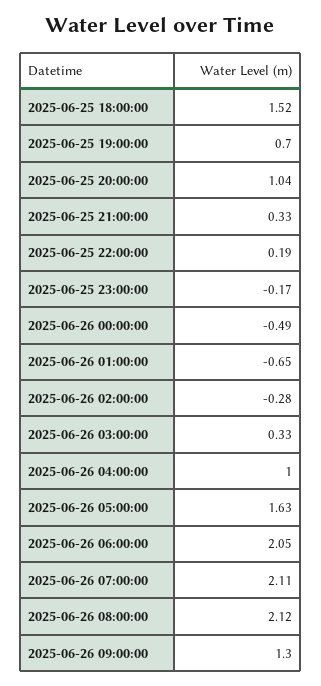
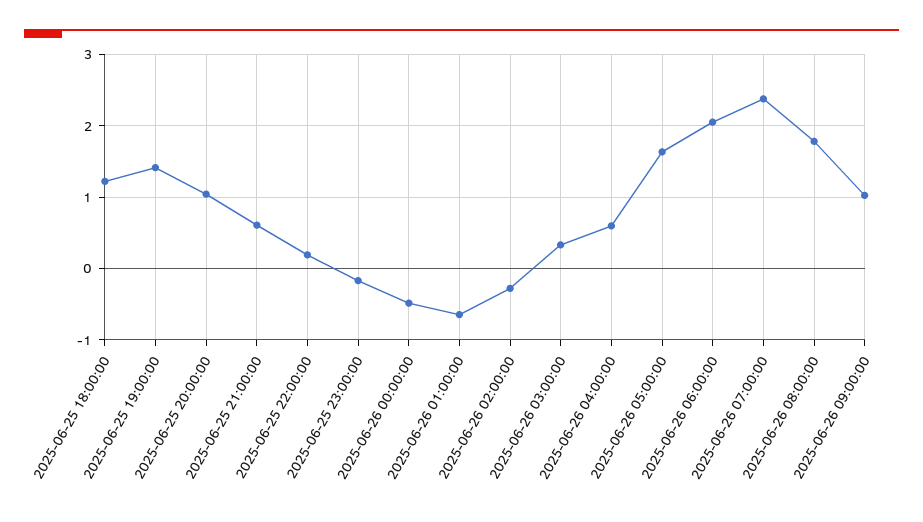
2025-06-25 18:00:00: 1.52 -> 1.2
2025-06-25 19:00:00: 0.7 -> 1.4
2025-06-25 21:00:00: 0.33 -> 0.6
2025-06-26 04:00:00: 1 -> 0.6
2025-06-26 07:00:00: 2.11 -> 2.4
2025-06-26 08:00:00: 2.12 -> 1.8
2025-06-26 09:00:00: 1.3 -> 1

